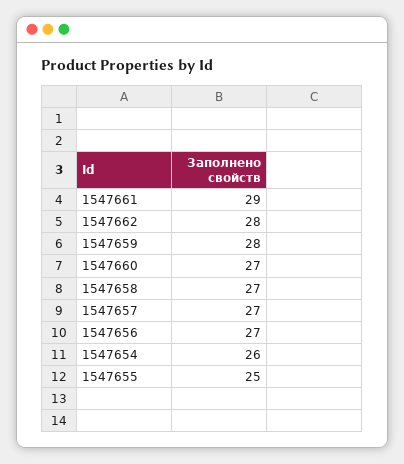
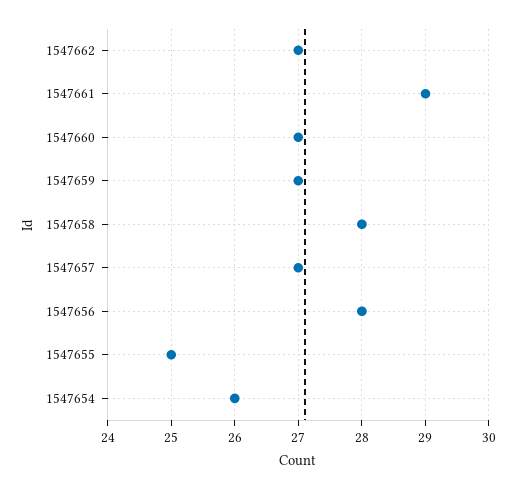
1547662: 28 -> 27
1547659: 28 -> 27
1547658: 27 -> 28
1547656: 27 -> 28

